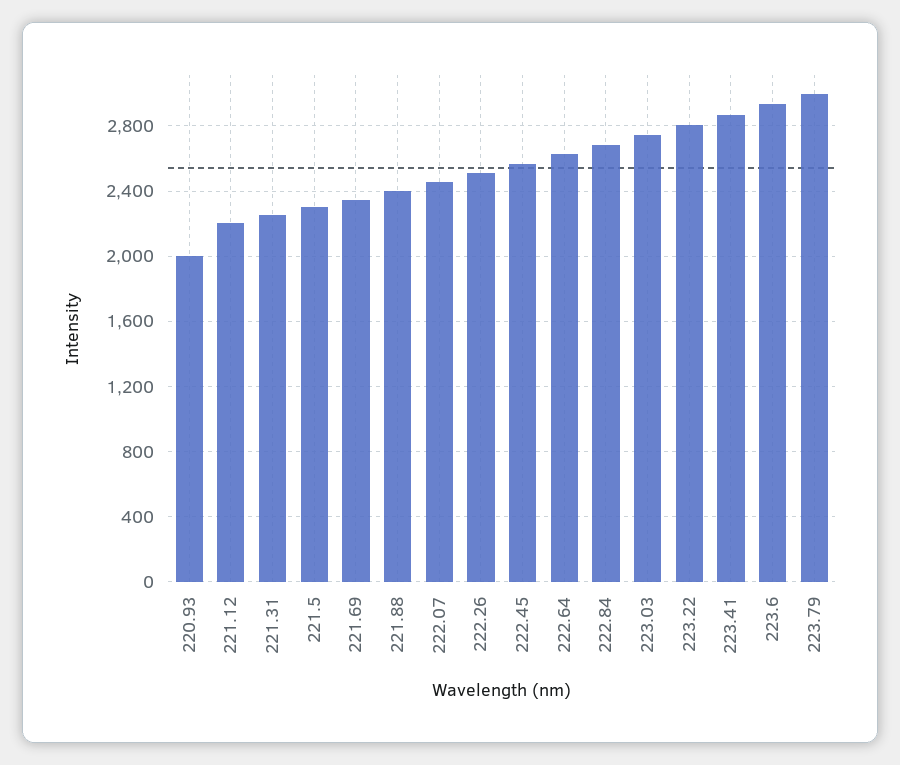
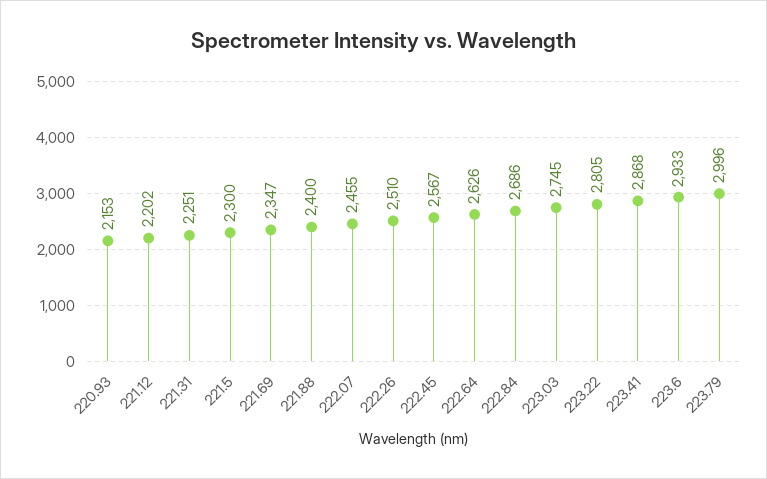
220.93: 2000 -> 2153

